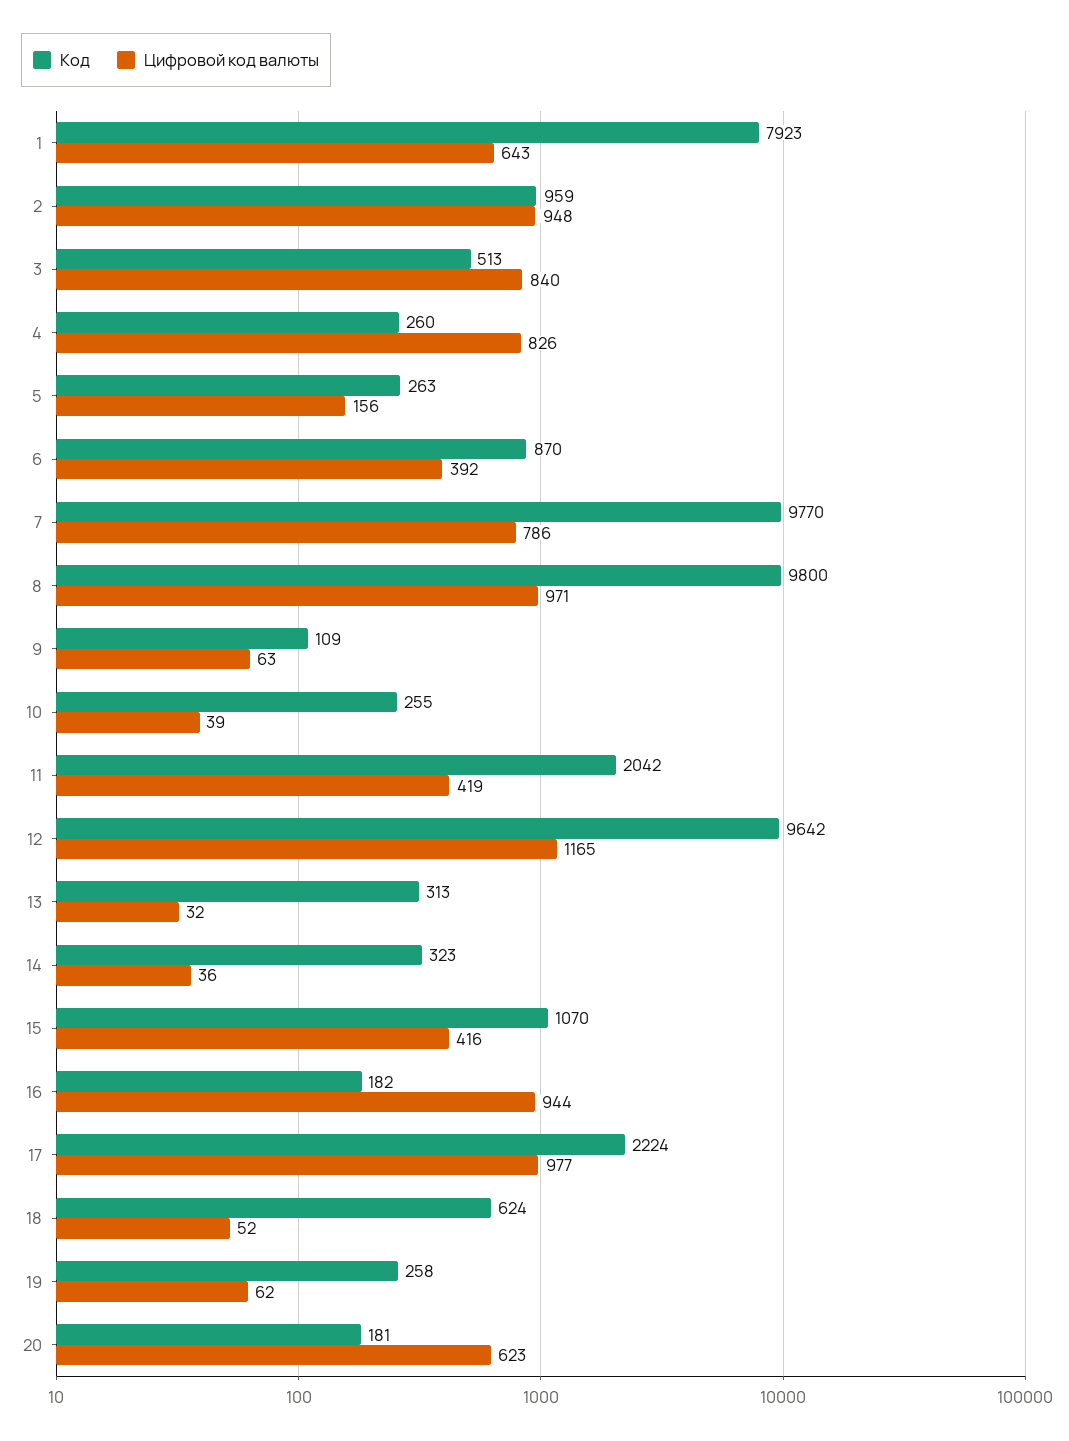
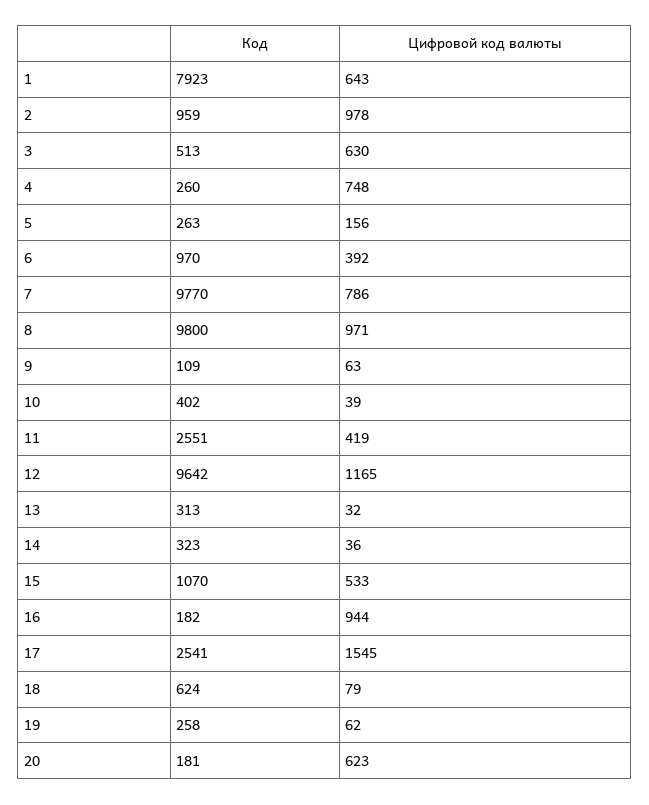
Цифровой код валюты, 2: 948 -> 978
Цифровой код валюты, 3: 840 -> 630
Цифровой код валюты, 4: 826 -> 748
Код, 6: 870 -> 970
Код, 10: 255 -> 402
Код, 11: 2042 -> 2551
Цифровой код валюты, 15: 416 -> 533
Код, 17: 2224 -> 2541
Цифровой код валюты, 17: 977 -> 1545
Цифровой код валюты, 18: 52 -> 79

